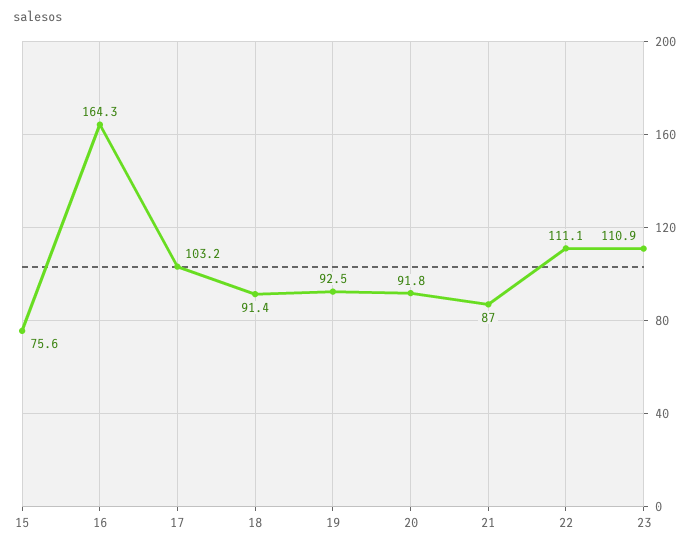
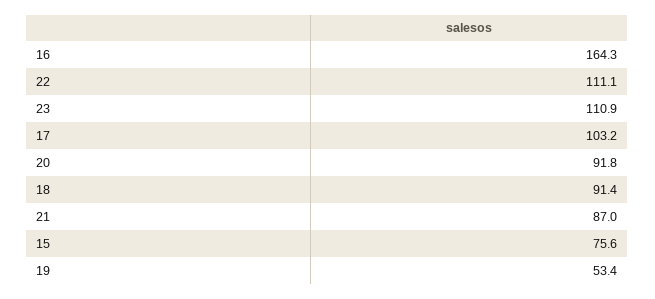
19: 92.5 -> 53.4

